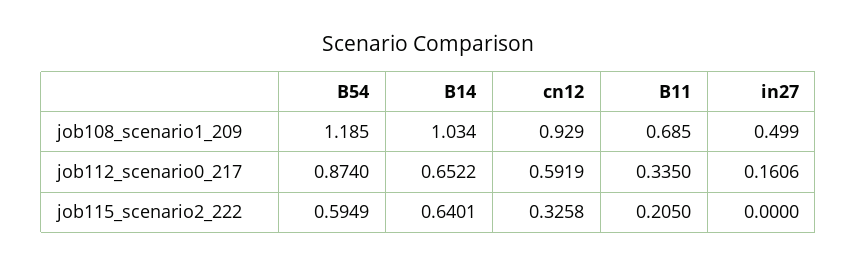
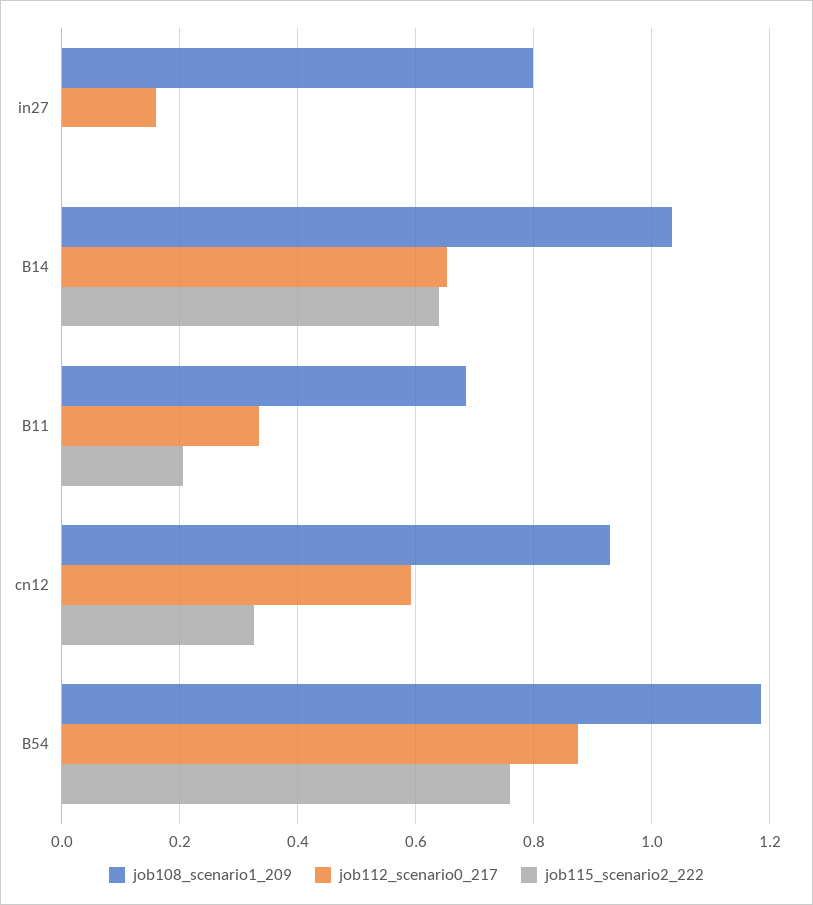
job108_scenario1_209, in27: 0.499 -> 0.8
job115_scenario2_222, B54: 0.5949 -> 0.76

